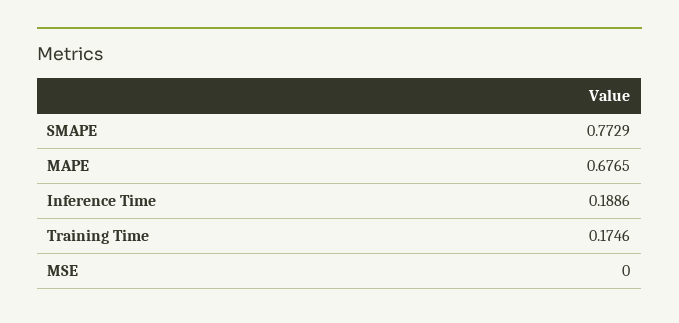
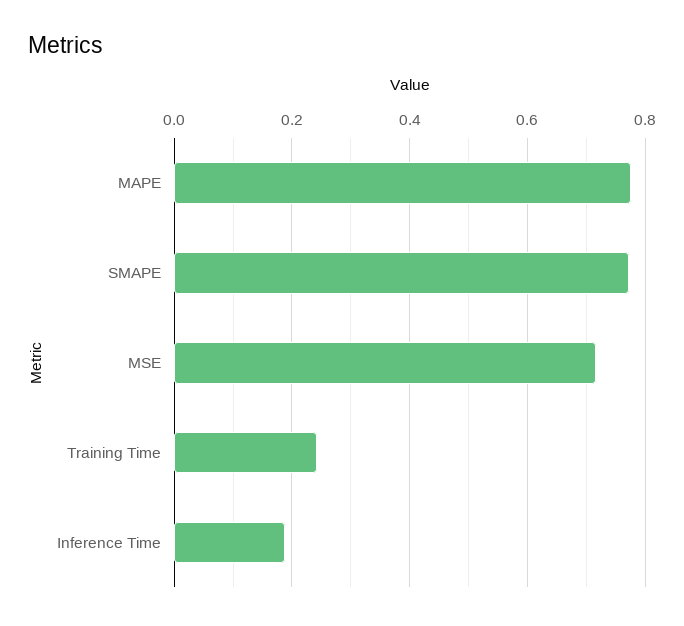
MAPE: 0.6765 -> 0.78
Training Time: 0.1746 -> 0.24
MSE: 0 -> 0.72

